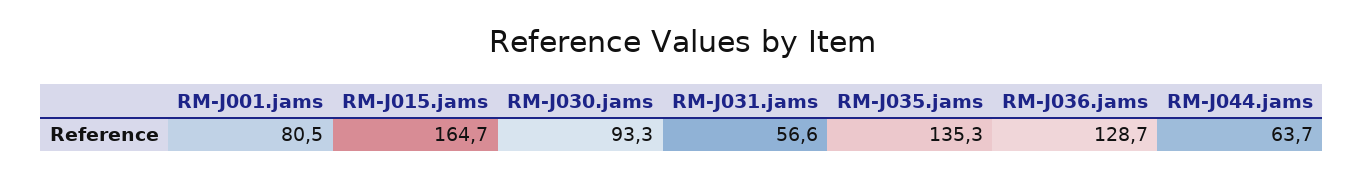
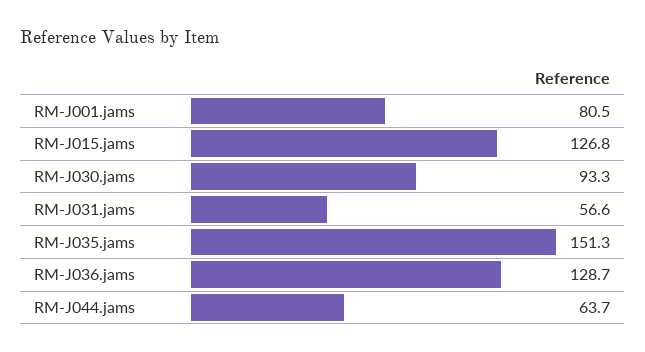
RM-J015.jams: 164.7 -> 126.8
RM-J035.jams: 135.3 -> 151.3

